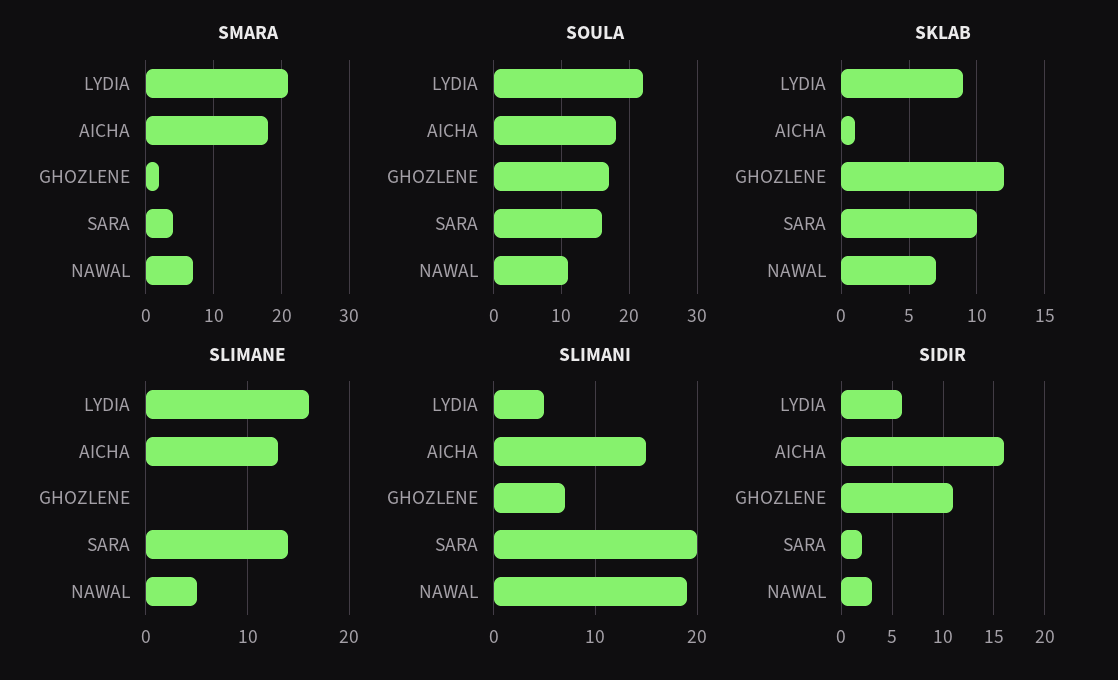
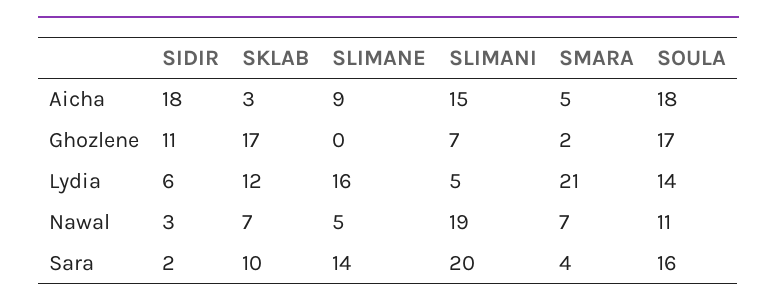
SMARA, AICHA: 18 -> 5
SOULA, LYDIA: 22 -> 14
SKLAB, LYDIA: 9 -> 12
SKLAB, AICHA: 1 -> 3
SKLAB, GHOZLENE: 12 -> 17
SLIMANE, AICHA: 13 -> 9
SIDIR, AICHA: 16 -> 18

